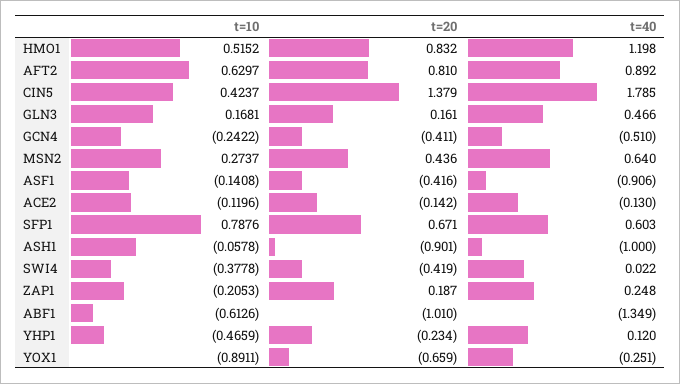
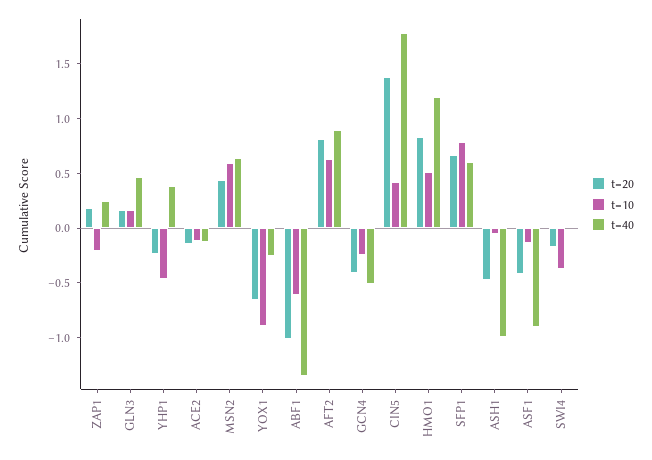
t=10, MSN2: 0.2737 -> 0.6
t=20, ASH1: -0.901 -> -0.5
t=20, SWI4: -0.419 -> -0.2
t=40, YHP1: 0.12 -> 0.4

